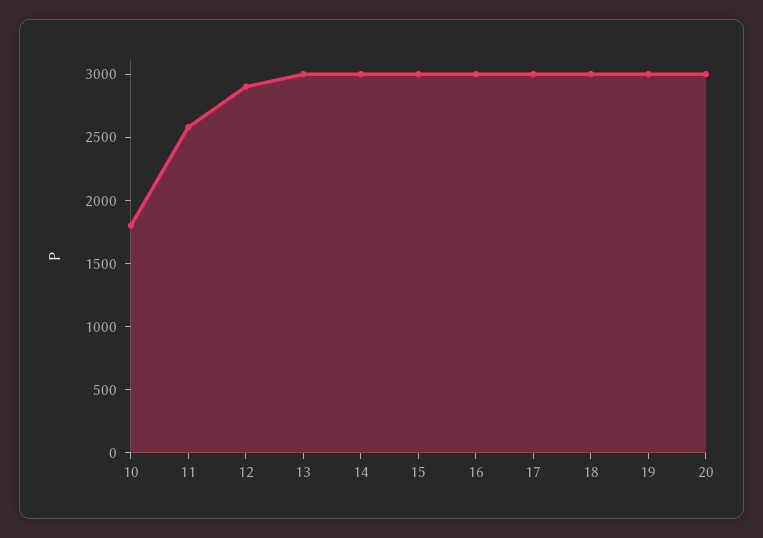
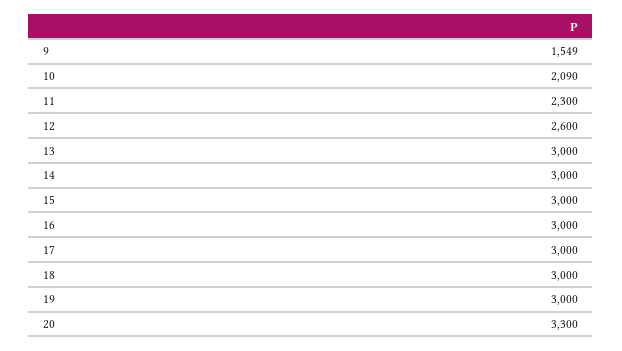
10: 1800 -> 2090
11: 2600 -> 2300
12: 2900 -> 2600
20: 3000 -> 3300
9: none -> 1549

